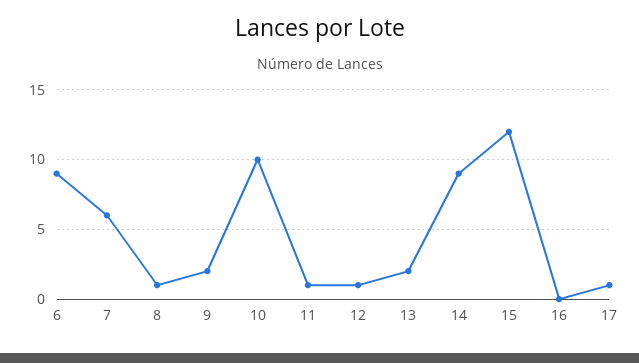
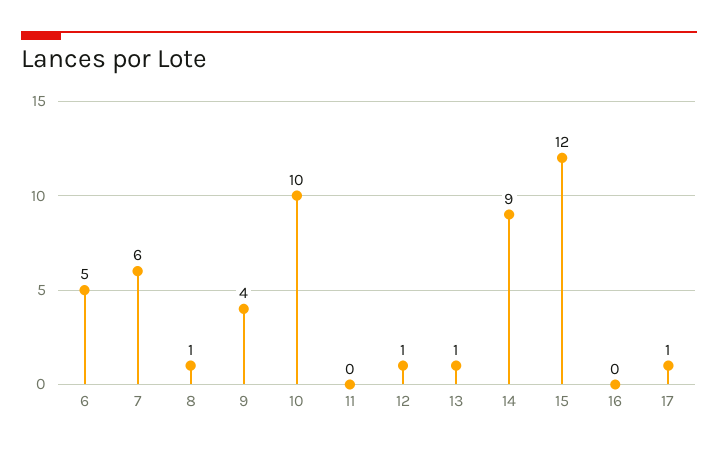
6: 9 -> 5
9: 2 -> 4
11: 1 -> 0
13: 2 -> 1

